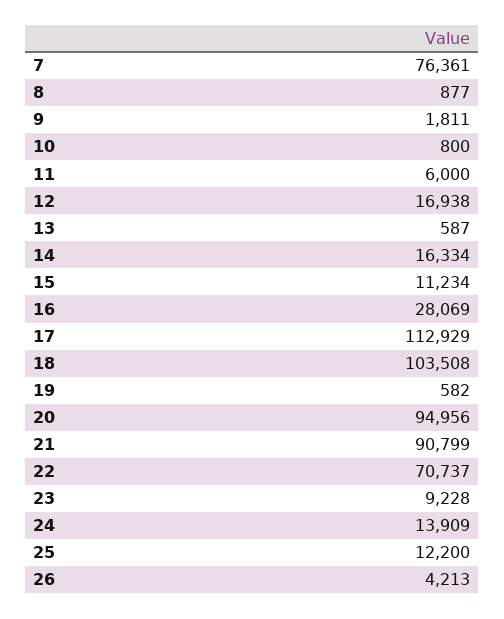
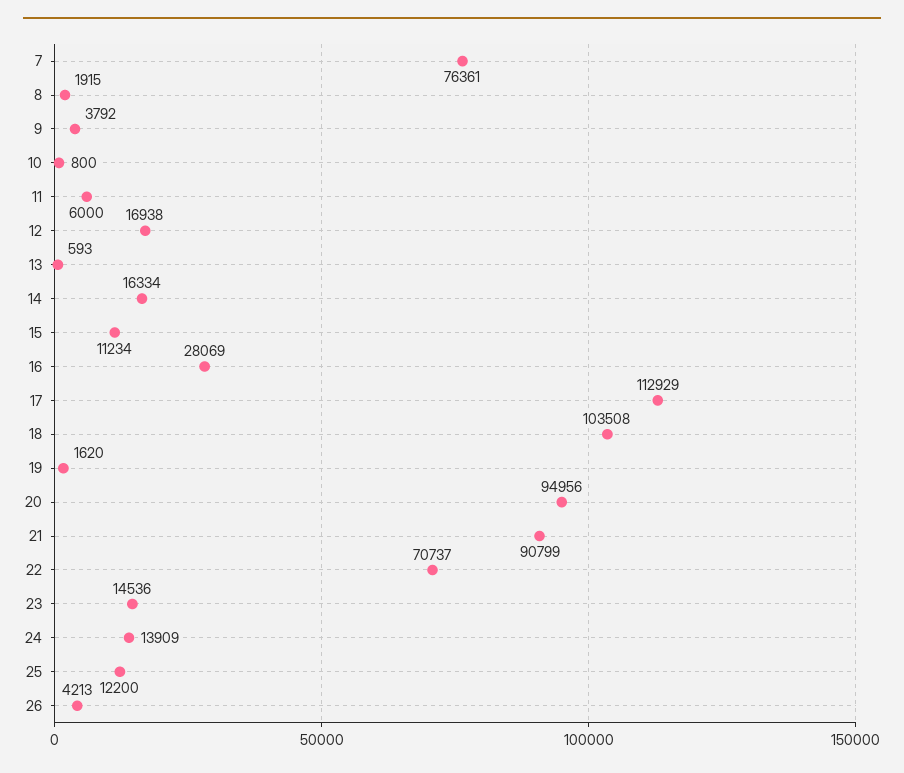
8: 877 -> 1915
9: 1811 -> 3792
13: 587 -> 593
19: 582 -> 1620
23: 9228 -> 14536

